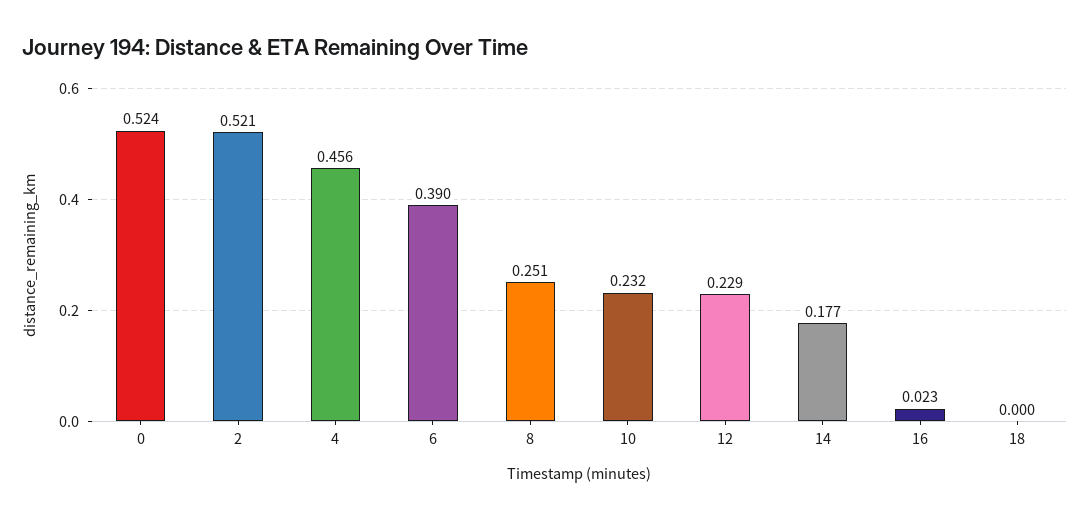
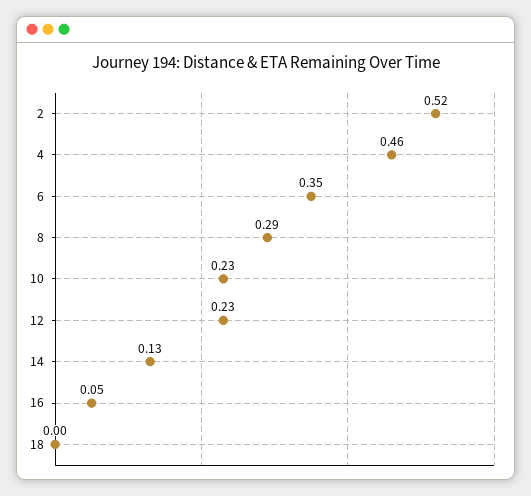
0: 0.524 -> none
6: 0.39 -> 0.35
8: 0.251 -> 0.29
14: 0.177 -> 0.13
16: 0.023 -> 0.05

